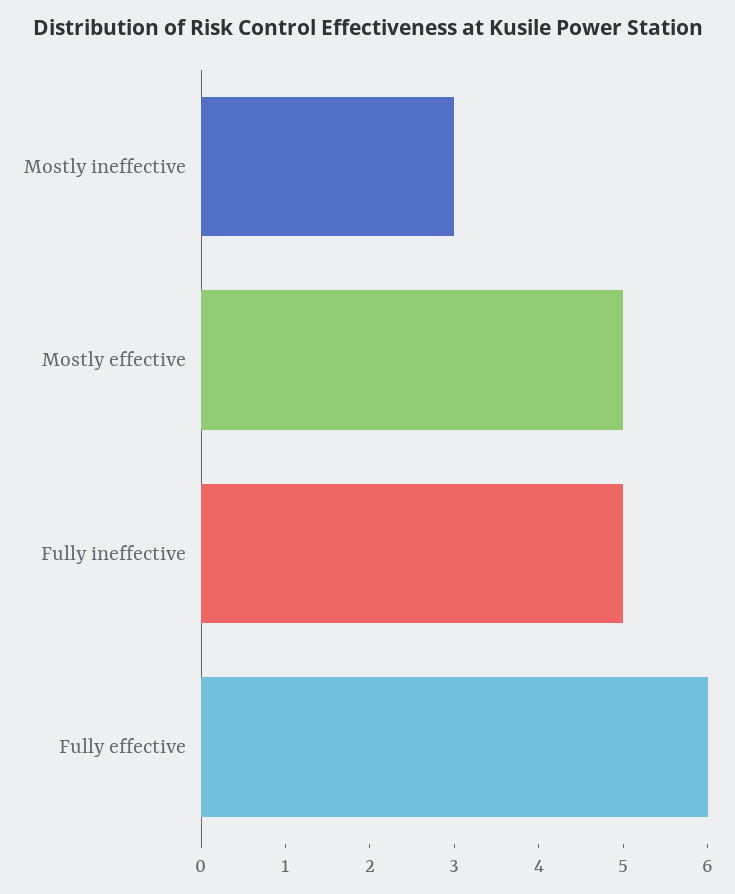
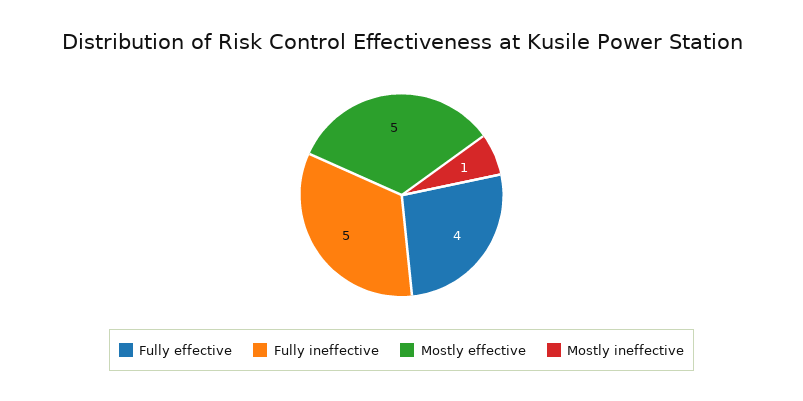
Mostly ineffective: 3 -> 1
Fully effective: 6 -> 4

